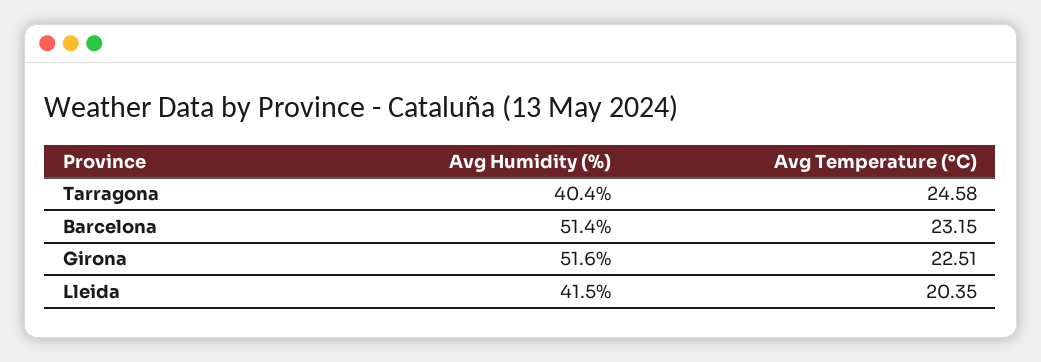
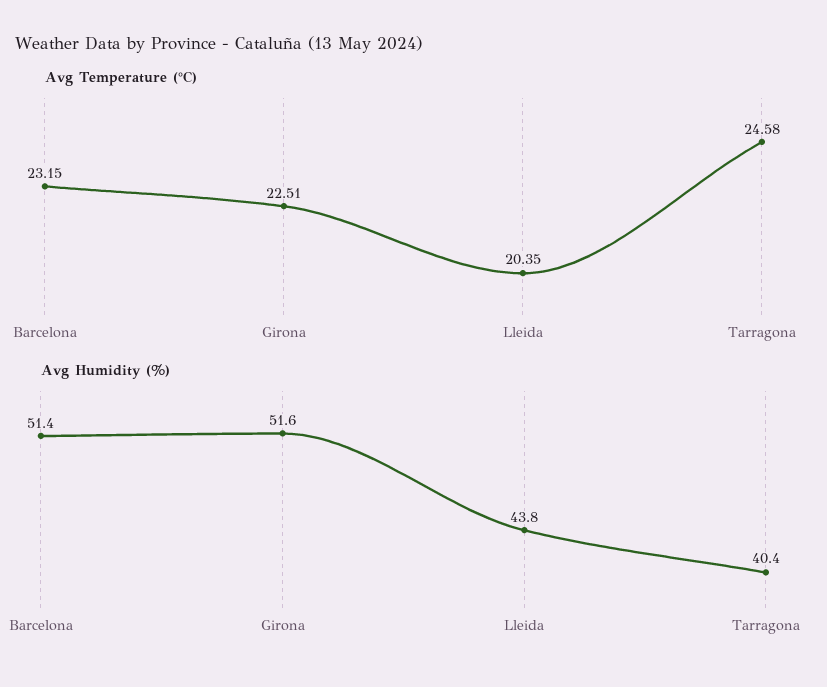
Avg Humidity (%), Lleida: 41.5 -> 43.8

